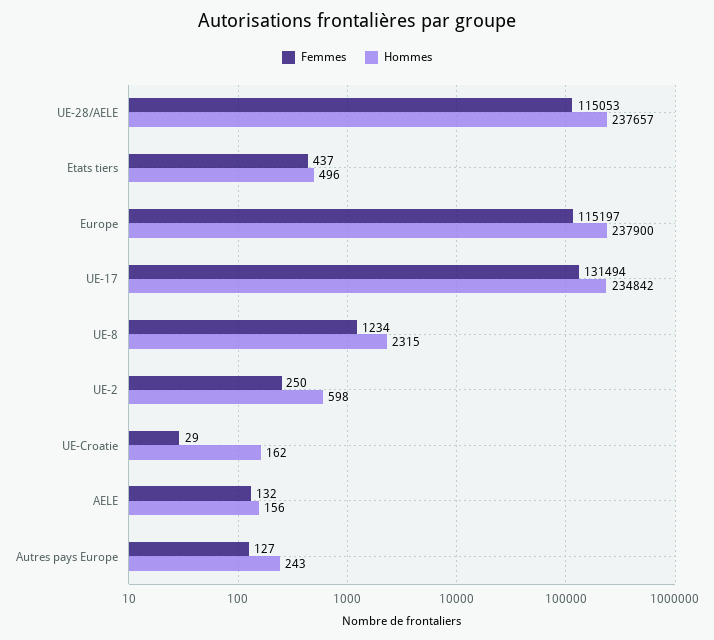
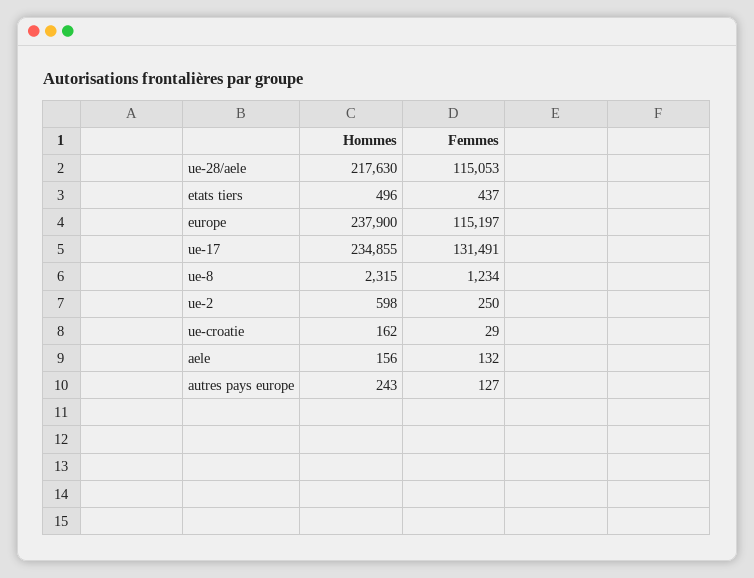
Hommes, UE-28/AELE: 237657 -> 217630
Femmes, UE-17: 131494 -> 131491
Hommes, UE-17: 234842 -> 234855

